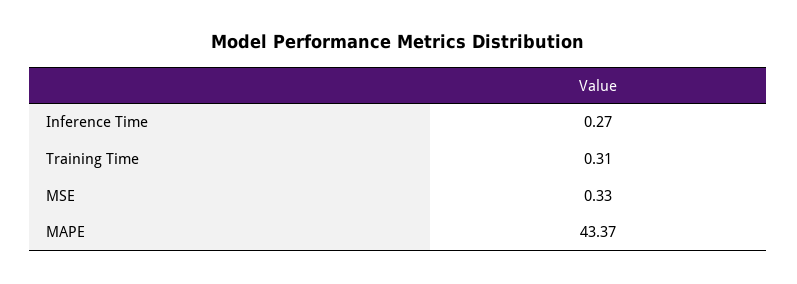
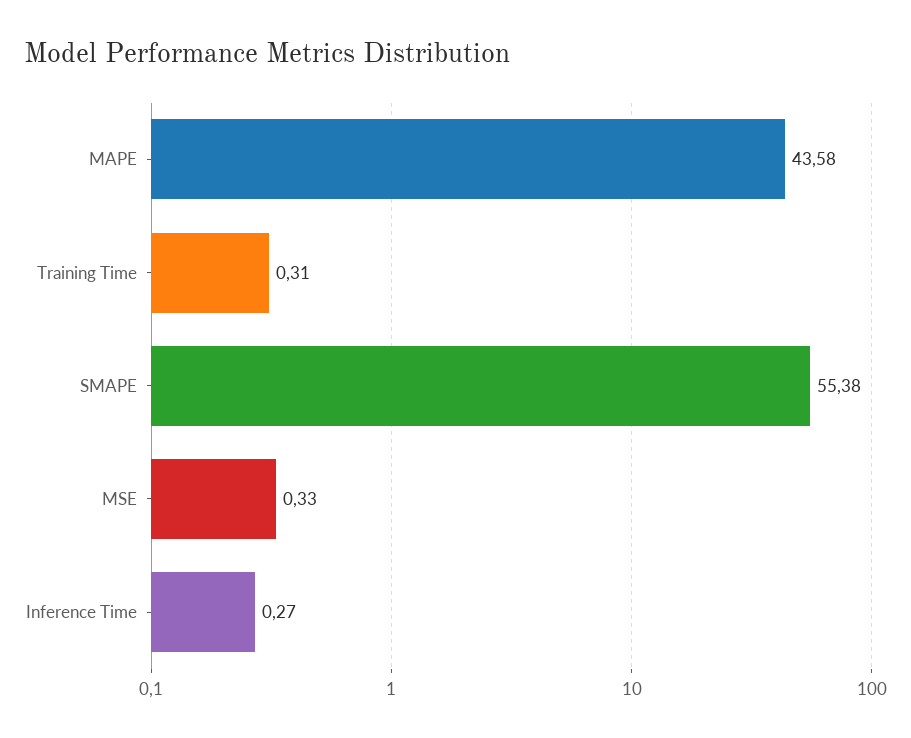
MAPE: 43.37 -> 43.58
SMAPE: none -> 55.38

